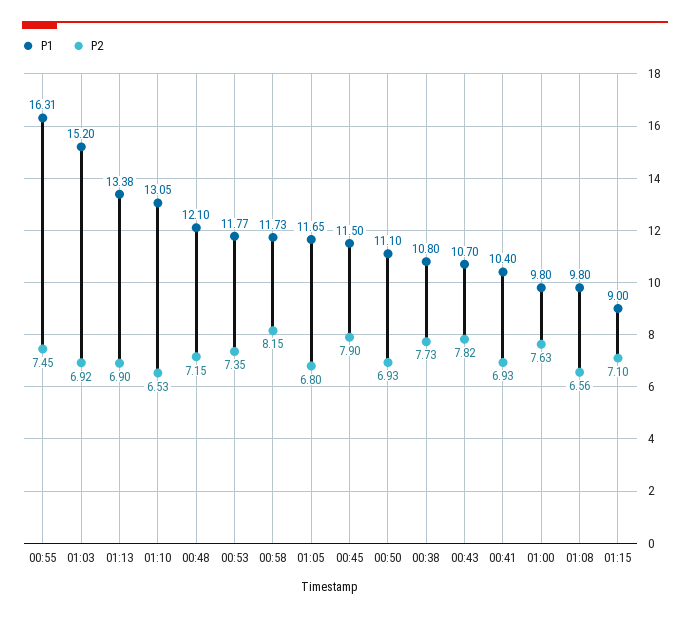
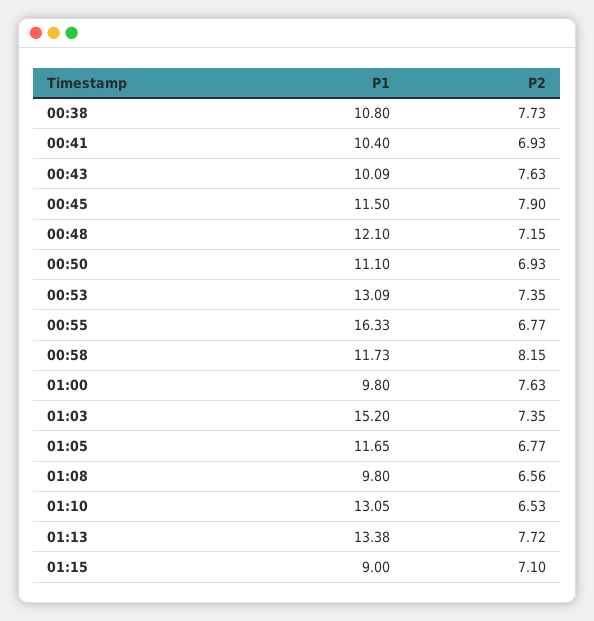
P1, 00:55: 16.31 -> 16.33
P2, 00:55: 7.45 -> 6.77
P2, 01:03: 6.92 -> 7.35
P2, 01:13: 6.9 -> 7.72
P1, 00:53: 11.77 -> 13.09
P2, 01:05: 6.8 -> 6.77
P1, 00:43: 10.7 -> 10.09
P2, 00:43: 7.82 -> 7.63

